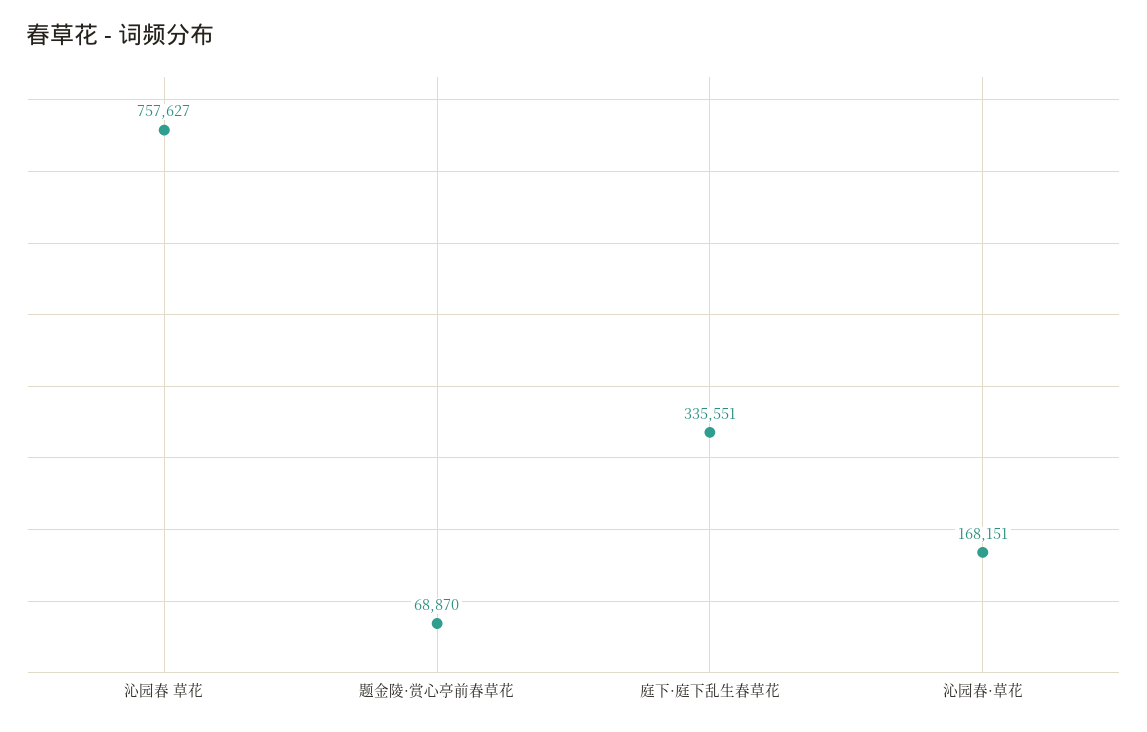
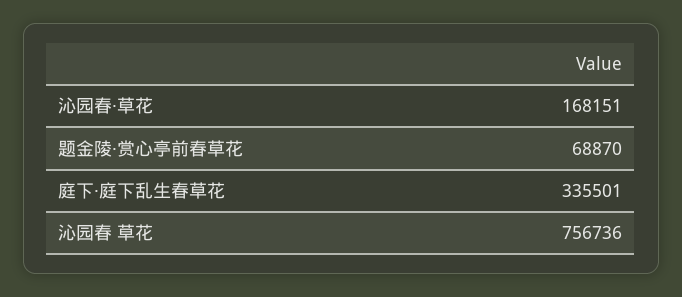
沁园春 草花: 757627 -> 756736
庭下·庭下乱生春草花: 335551 -> 335501

